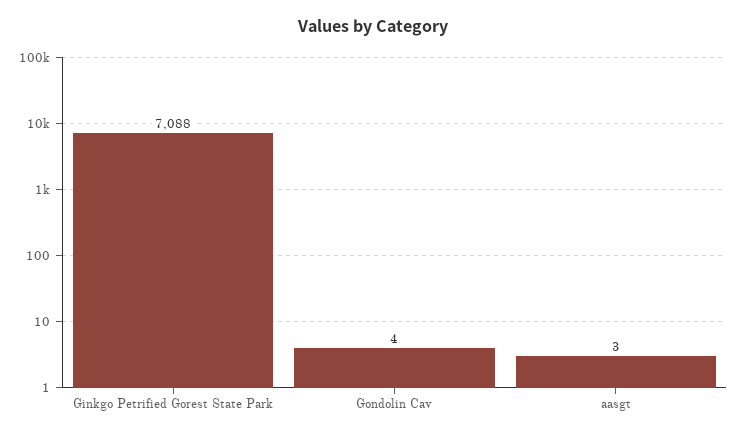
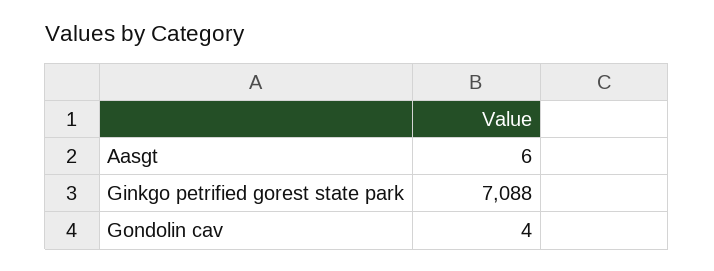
aasgt: 3 -> 6

